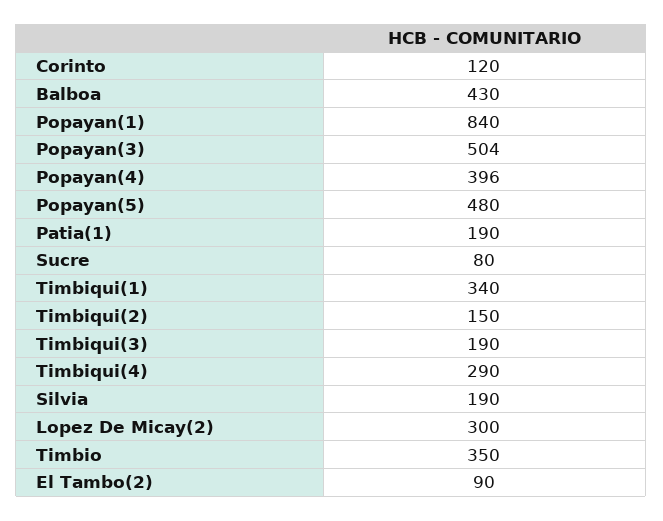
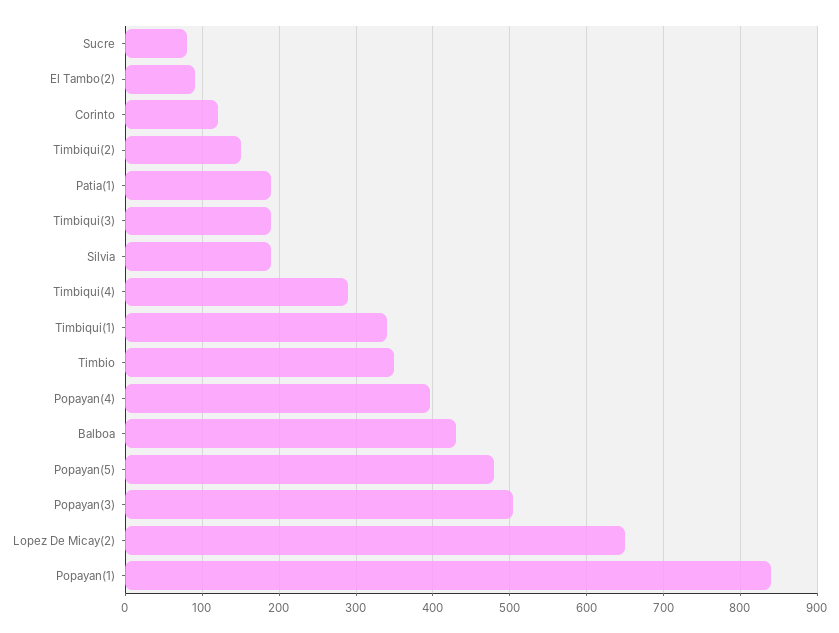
Lopez De Micay(2): 300 -> 650

